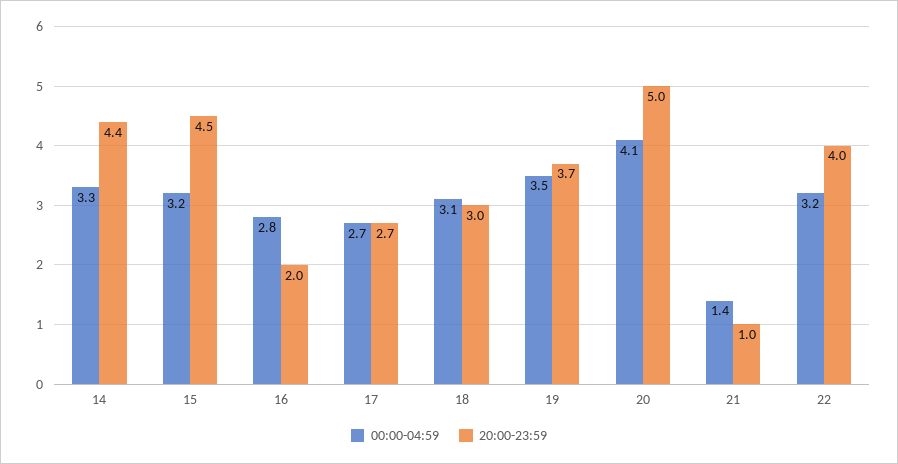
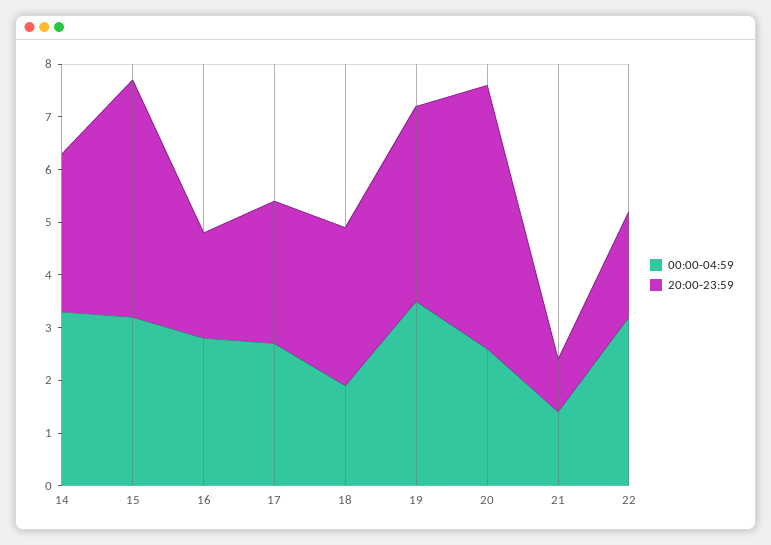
20:00-23:59, 14: 4.4 -> 3
00:00-04:59, 18: 3.1 -> 2
00:00-04:59, 20: 4.1 -> 2.5
20:00-23:59, 22: 4 -> 2

